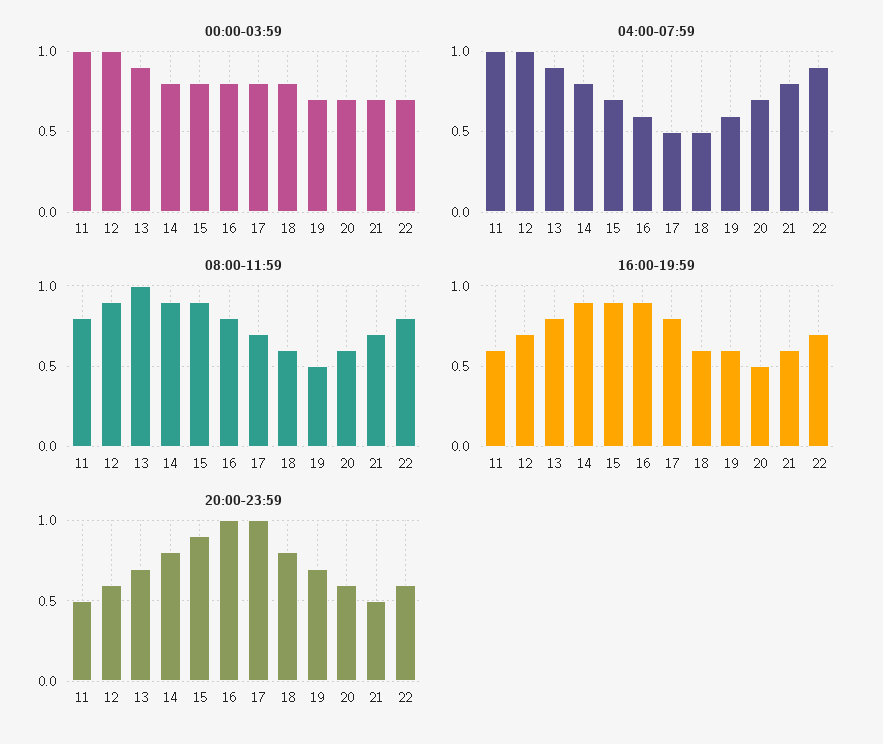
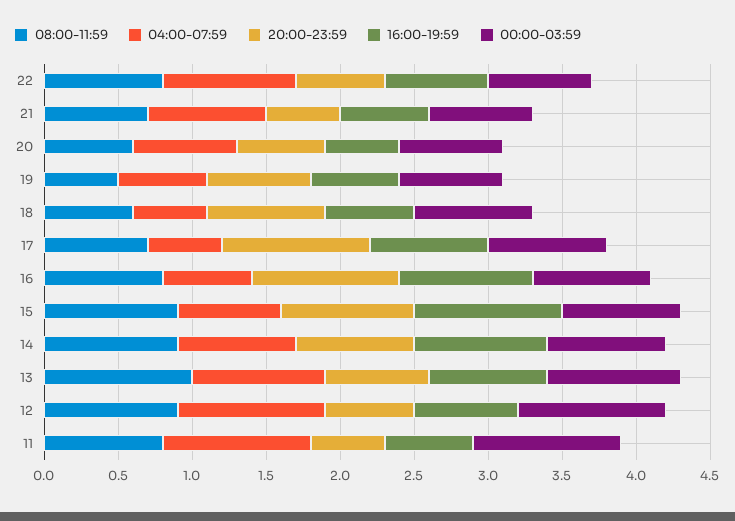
16:00-19:59, 15: 0.9 -> 1

